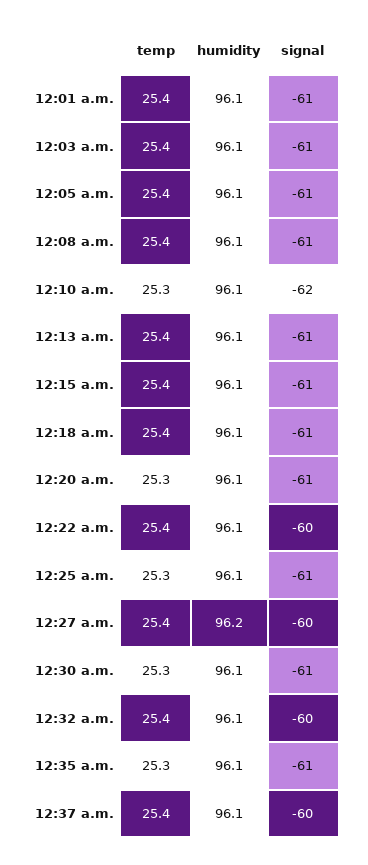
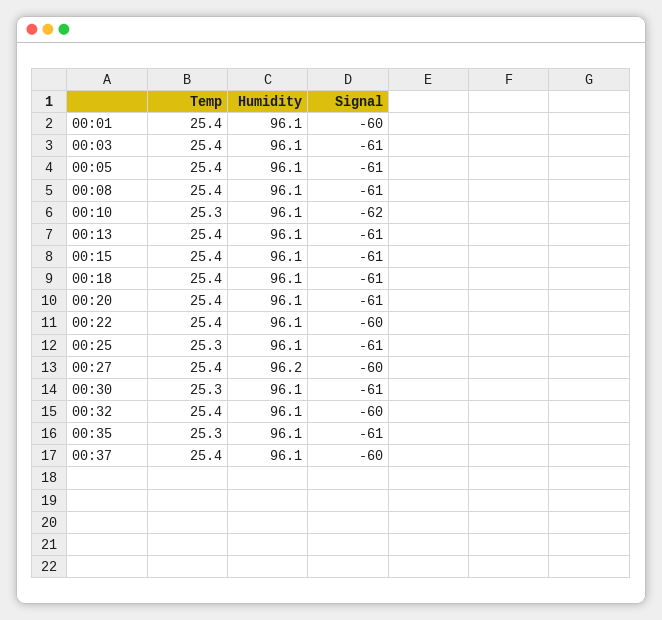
signal, 12:01 a.m.: -61 -> -60
temp, 12:20 a.m.: 25.3 -> 25.4

